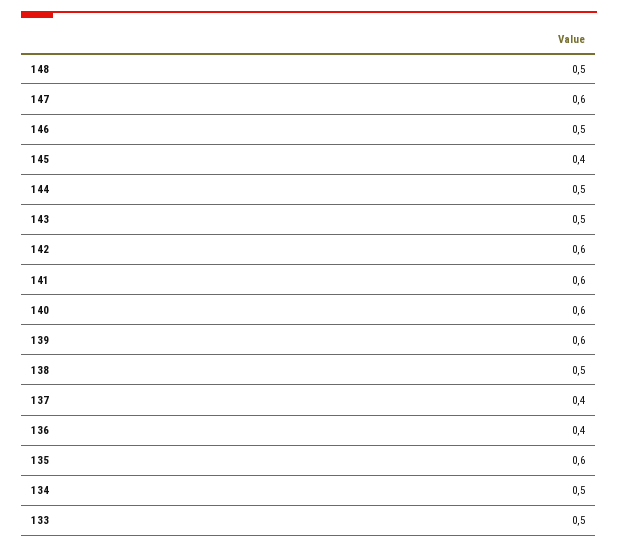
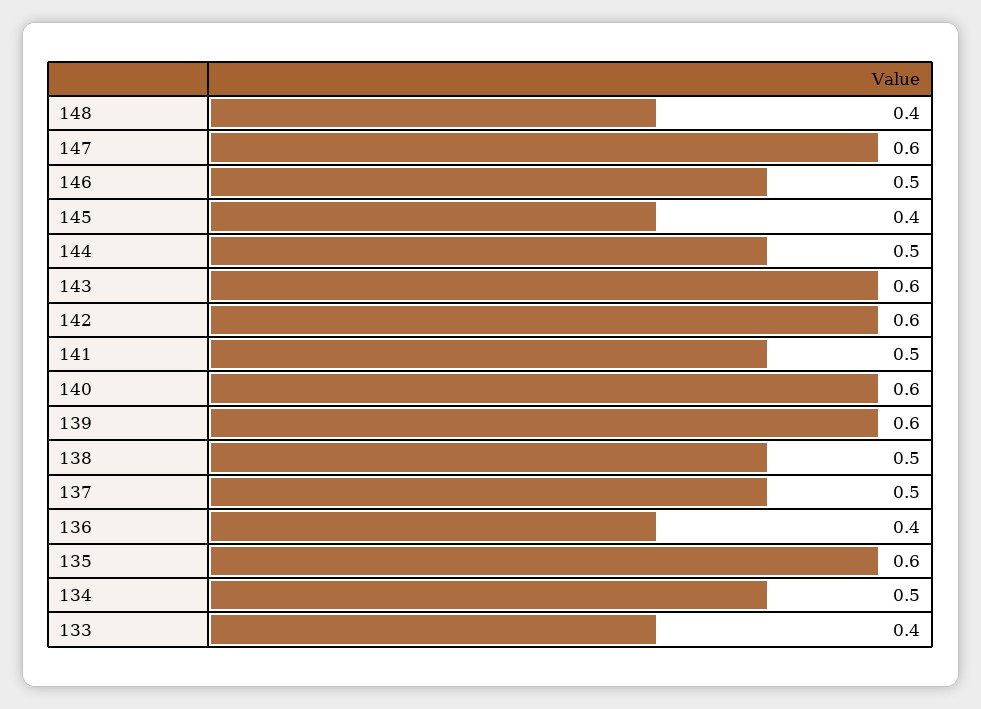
148: 0.5 -> 0.4
143: 0.5 -> 0.6
141: 0.6 -> 0.5
137: 0.4 -> 0.5
133: 0.5 -> 0.4

